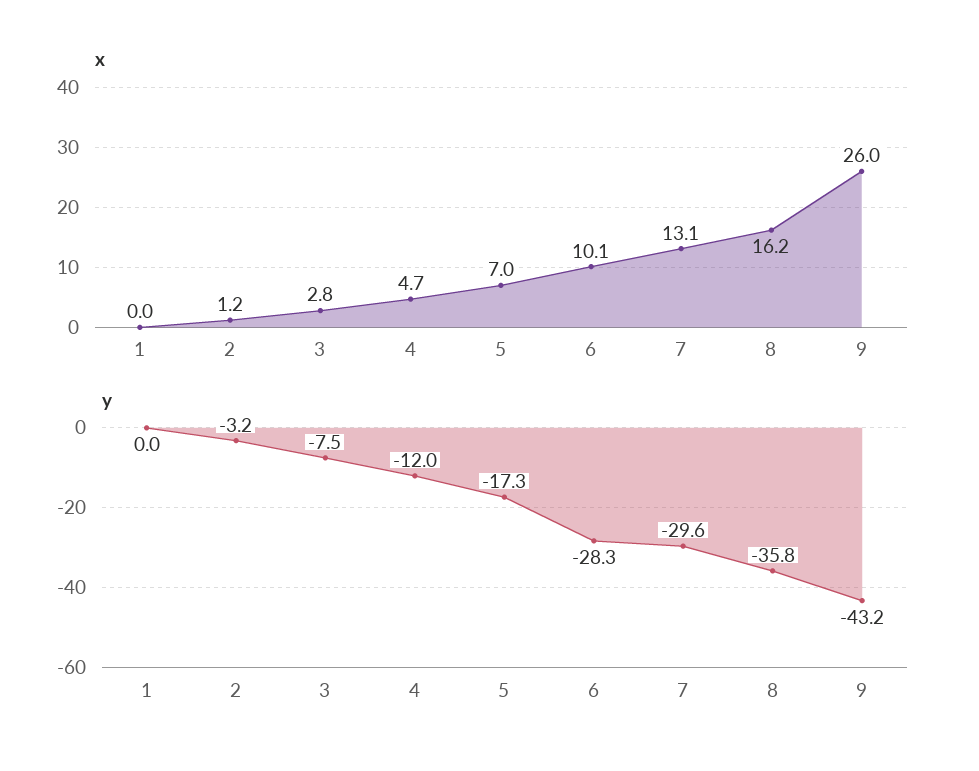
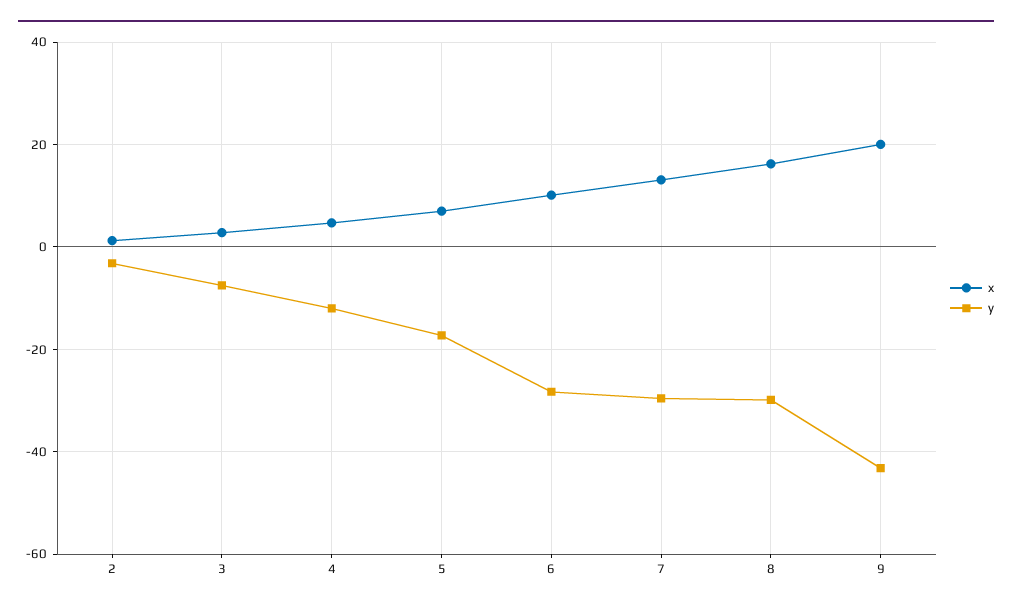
x, 1: 0 -> none
x, 9: 26 -> 20
y, 1: 0 -> none
y, 8: -35.8 -> -30

